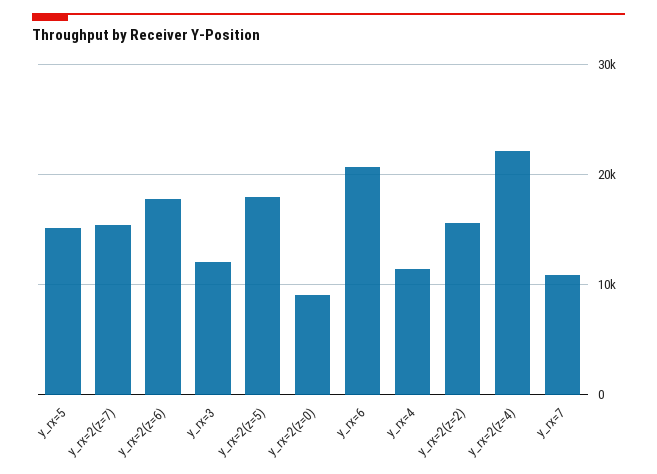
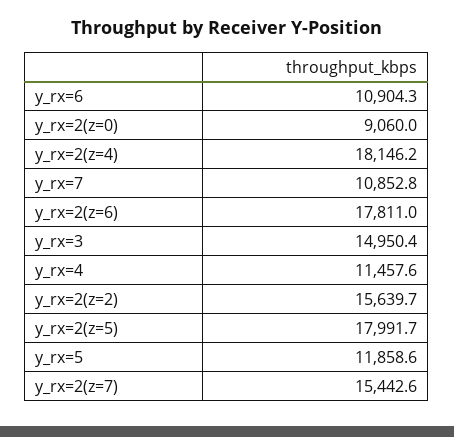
y_rx=5: 15000 -> 11858.6
y_rx=3: 12000 -> 14950.4
y_rx=6: 21000 -> 10904.3
y_rx=2(z=4): 22000 -> 18146.2

